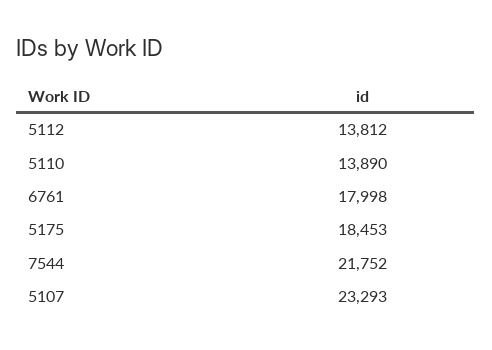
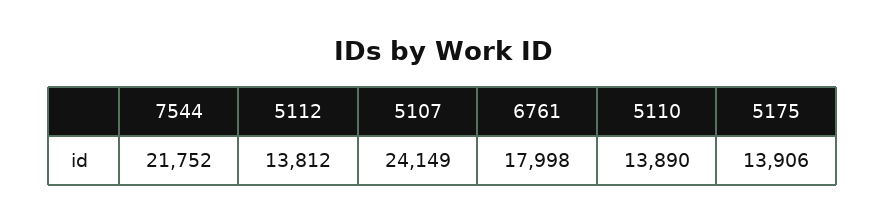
5175: 18453 -> 13906
5107: 23293 -> 24149

